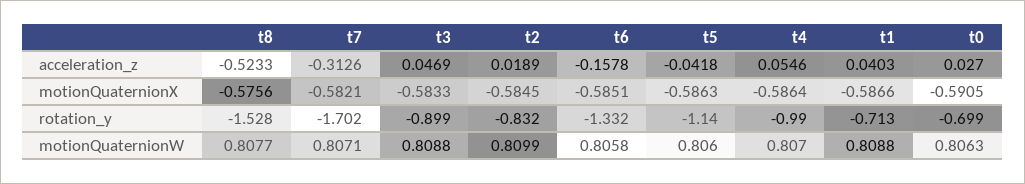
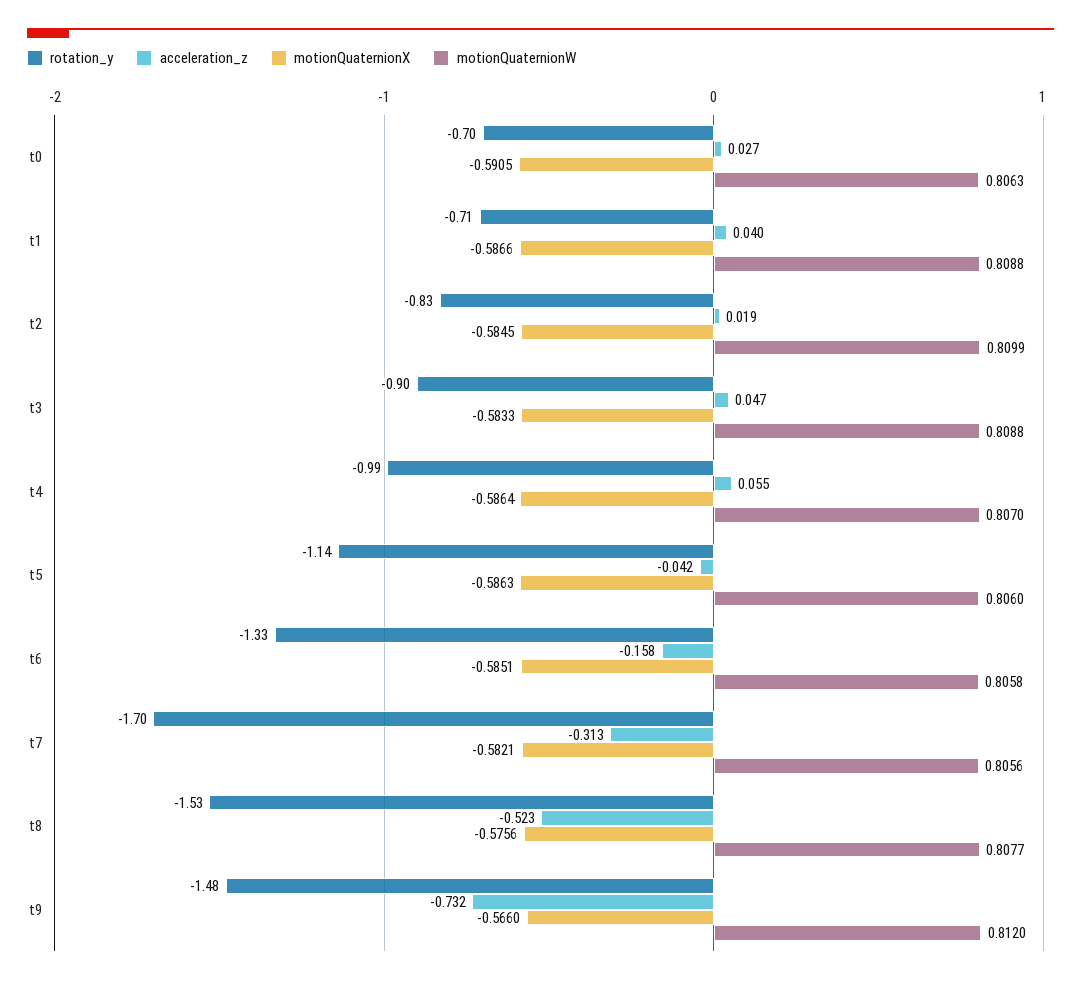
motionQuaternionW, t7: 0.8071 -> 0.8056
rotation_y, t9: none -> -1.48
acceleration_z, t9: none -> -0.732
motionQuaternionX, t9: none -> -0.566
motionQuaternionW, t9: none -> 0.812

